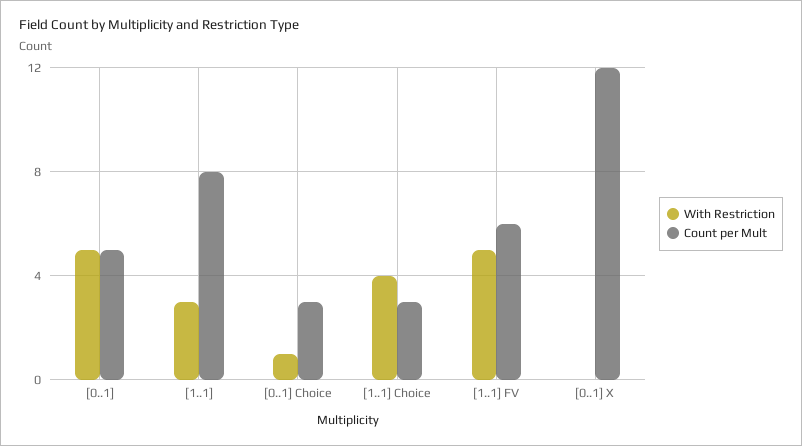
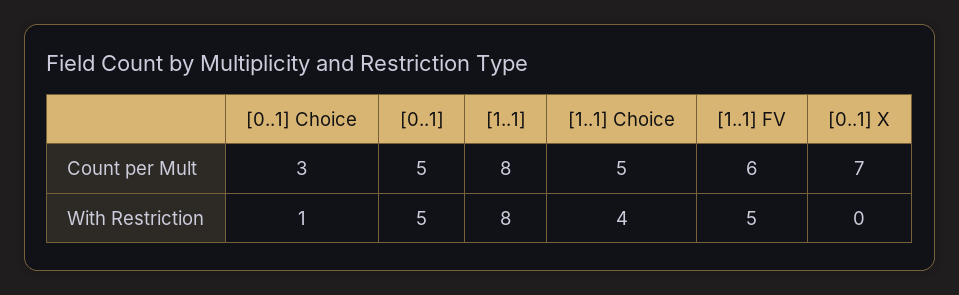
With Restriction, [1..1]: 3 -> 8
Count per Mult, [1..1] Choice: 3 -> 5
Count per Mult, [0..1] X: 12 -> 7

